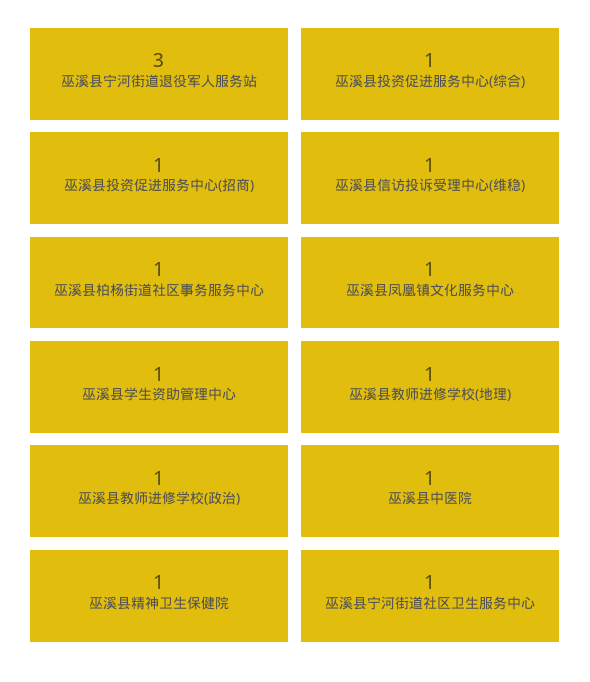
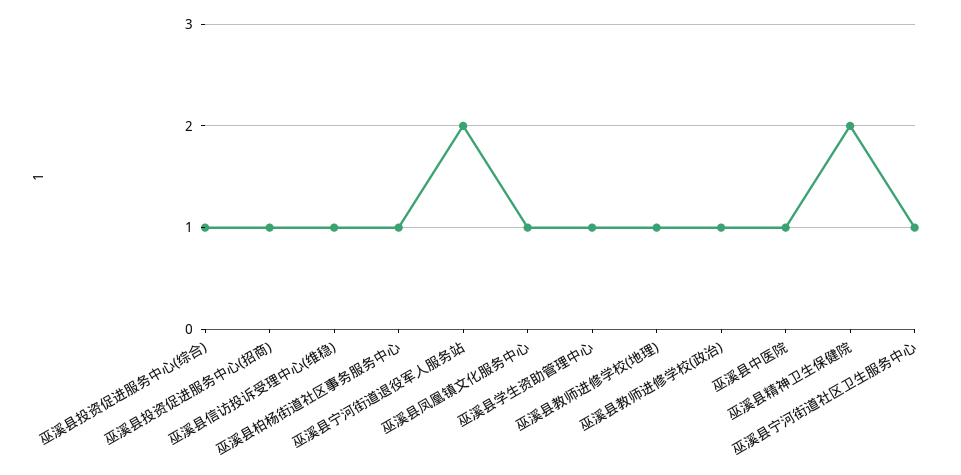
巫溪县宁河街道退役军人服务站: 3 -> 2
巫溪县精神卫生保健院: 1 -> 2

